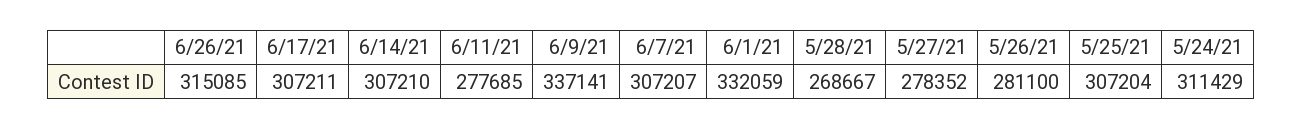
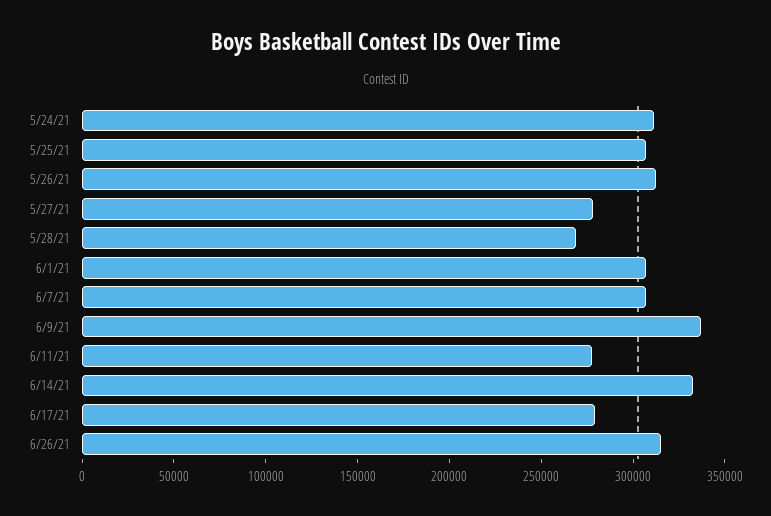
6/17/21: 307211 -> 280000
6/14/21: 307210 -> 330000
6/1/21: 332059 -> 310000
5/26/21: 281100 -> 310000

